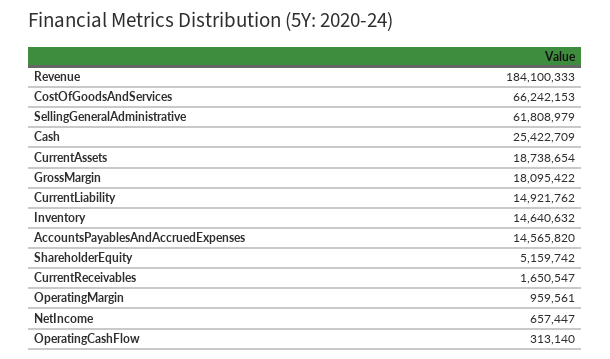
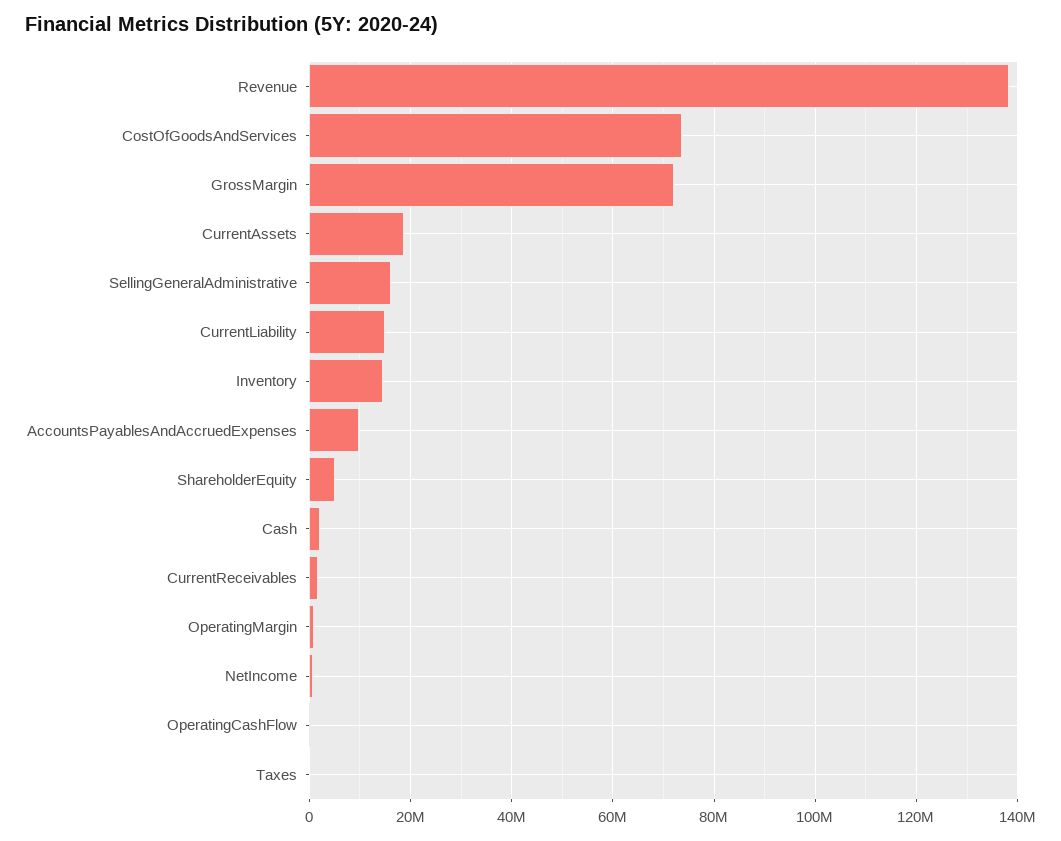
Revenue: 184100333 -> 138000000
CostOfGoodsAndServices: 66242153 -> 74000000
SellingGeneralAdministrative: 61808979 -> 16000000
Cash: 25422709 -> 2000000
GrossMargin: 18095422 -> 72000000
AccountsPayablesAndAccruedExpenses: 14565820 -> 10000000
Taxes: none -> 0

